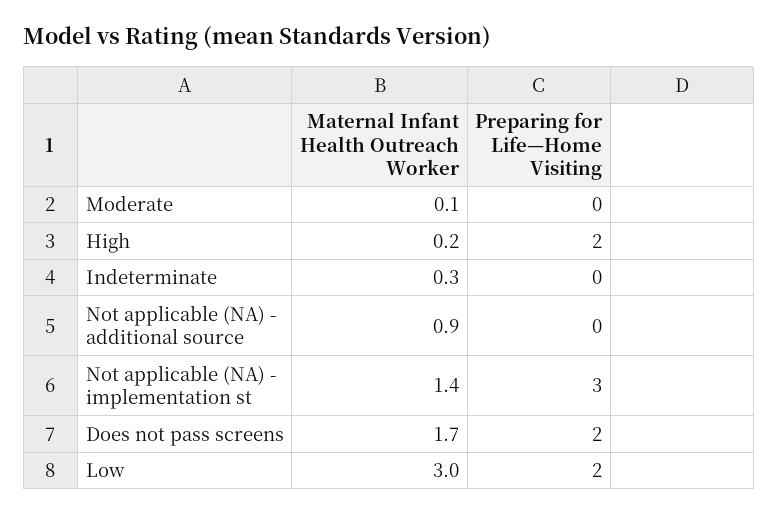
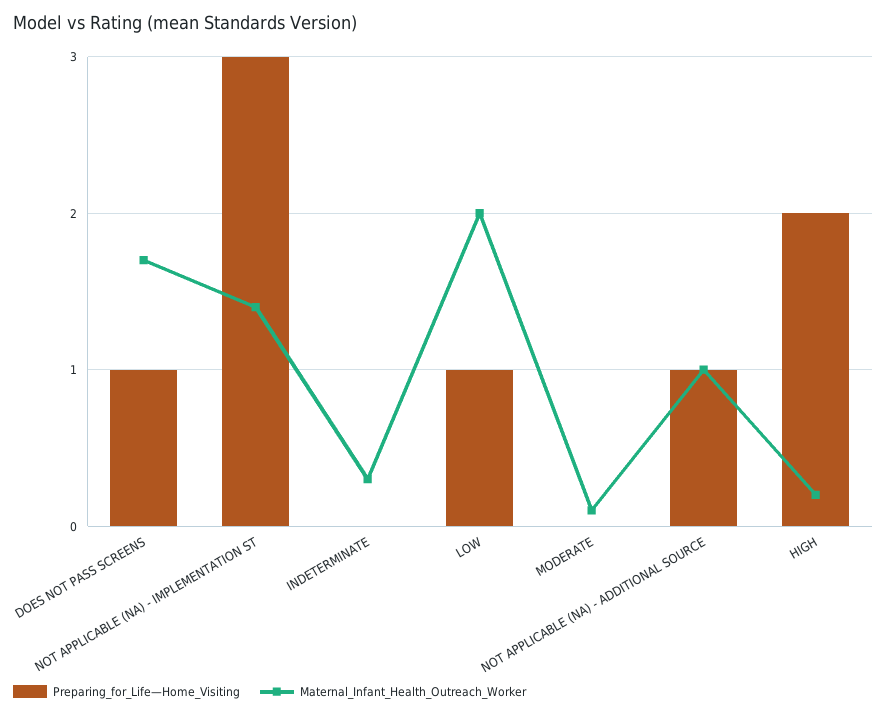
Maternal Infant Health Outreach Worker, Not applicable (NA) - additional source: 0.9 -> 1
Preparing for Life—Home Visiting, Not applicable (NA) - additional source: 0 -> 1
Preparing for Life—Home Visiting, Does not pass screens: 2 -> 1
Maternal Infant Health Outreach Worker, Low: 3 -> 2
Preparing for Life—Home Visiting, Low: 2 -> 1

